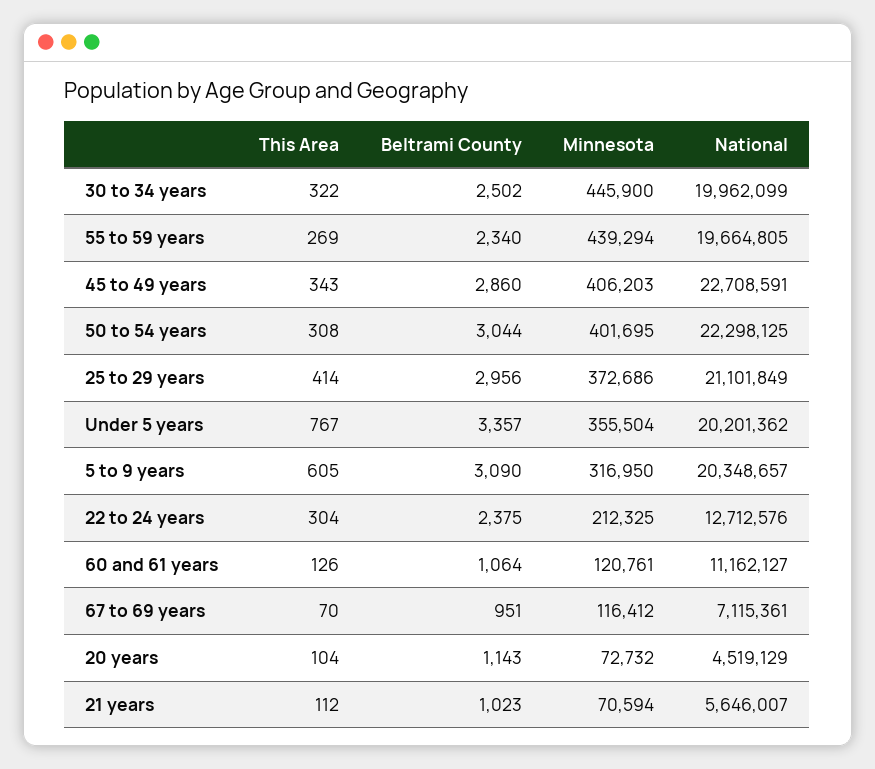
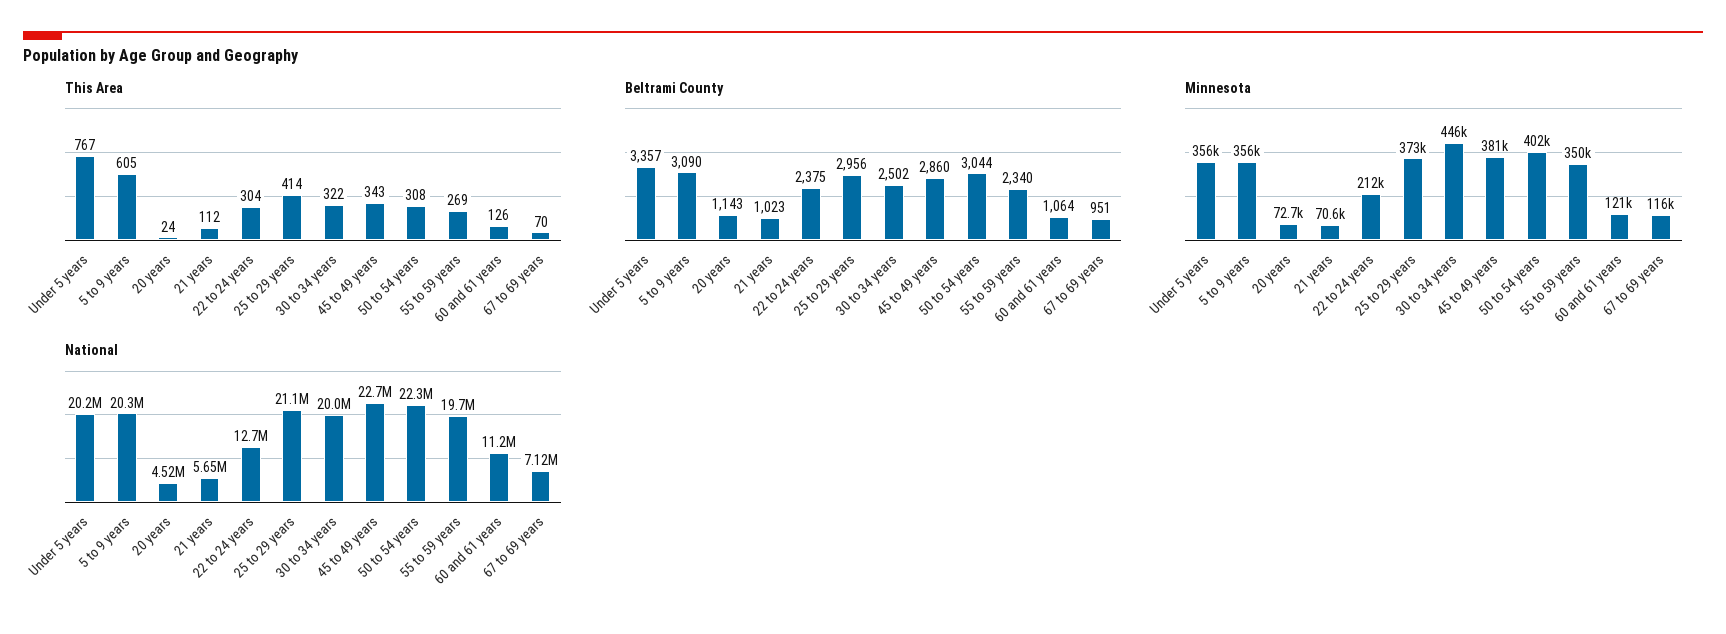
Minnesota, 55 to 59 years: 439294 -> 350000
Minnesota, 45 to 49 years: 406203 -> 381000
Minnesota, 5 to 9 years: 316950 -> 356000
This Area, 20 years: 104 -> 24

